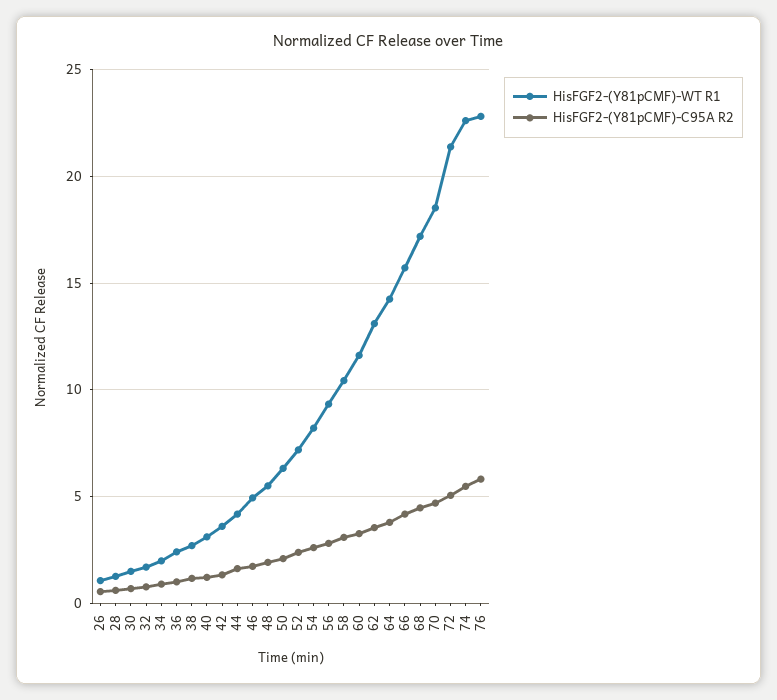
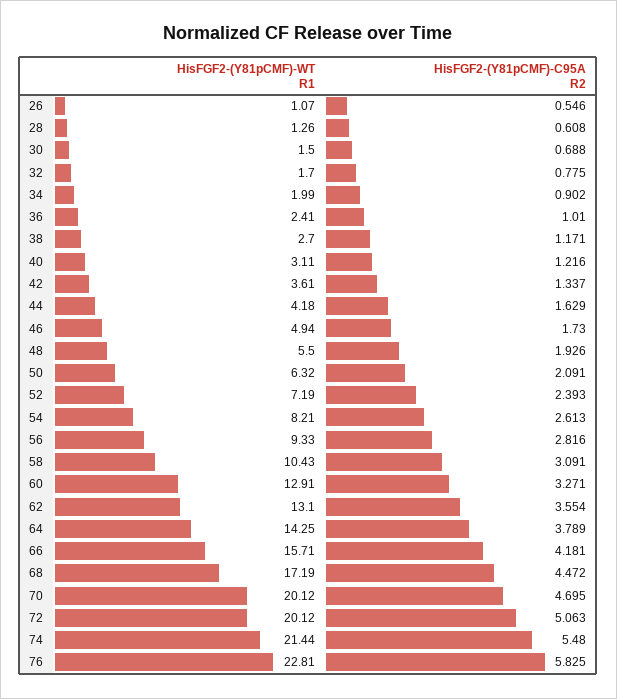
HisFGF2-(Y81pCMF)-WT R1, 60: 11.5 -> 12.91
HisFGF2-(Y81pCMF)-WT R1, 70: 18.5 -> 20.12
HisFGF2-(Y81pCMF)-WT R1, 72: 21.5 -> 20.12
HisFGF2-(Y81pCMF)-WT R1, 74: 22.5 -> 21.44

